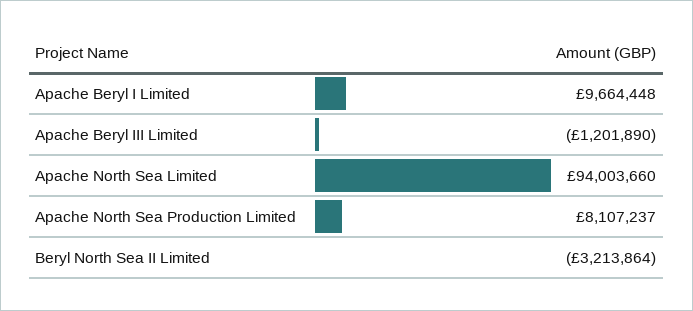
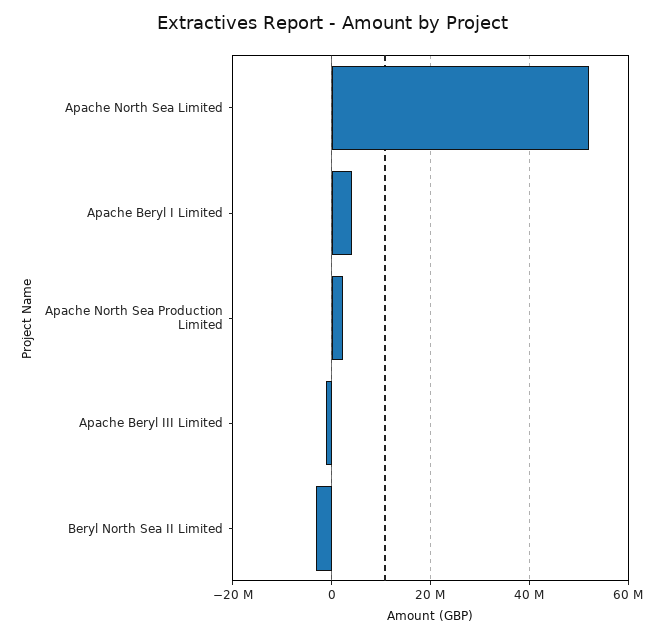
Apache Beryl I Limited: 9664448 -> 4000000
Apache North Sea Limited: 94003660 -> 52000000
Apache North Sea Production Limited: 8107237 -> 2000000

